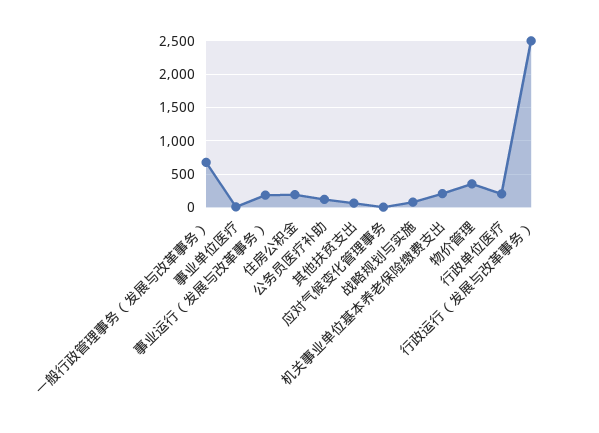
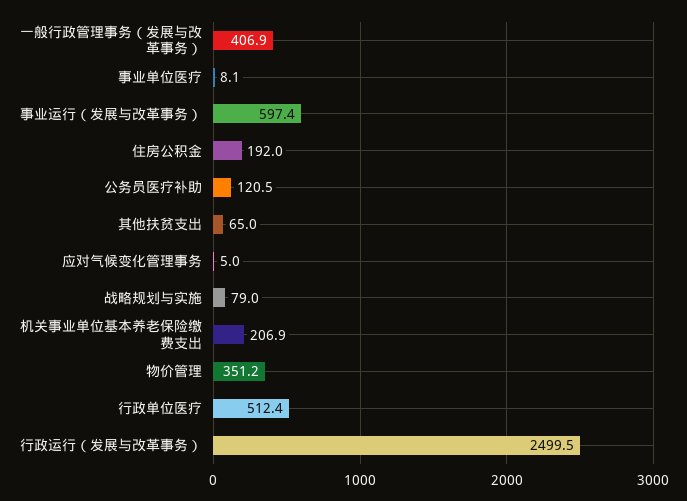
一般行政管理事务（发展与改革事务）: 700 -> 406.9
事业运行（发展与改革事务）: 200 -> 597.4
行政单位医疗: 200 -> 512.4

